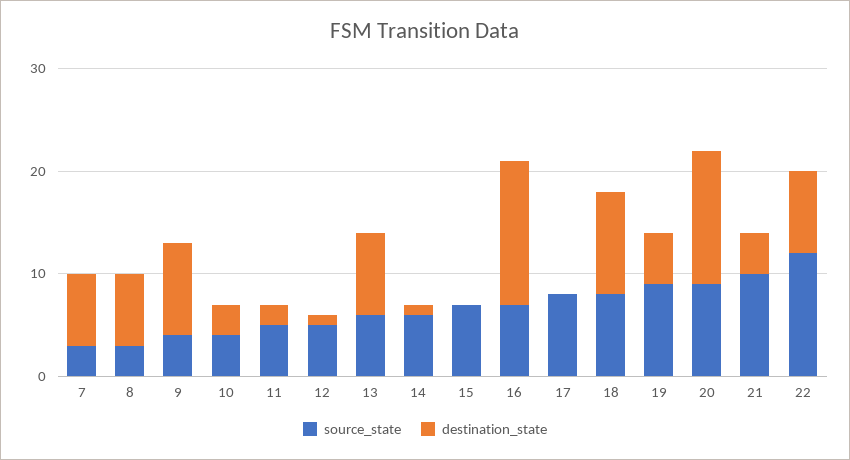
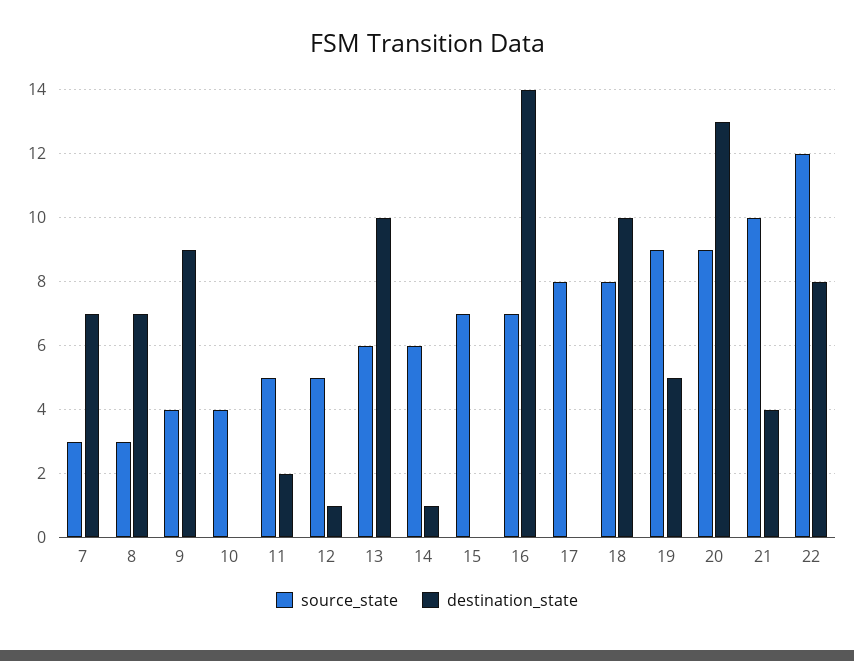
destination_state, 10: 3 -> 0
destination_state, 13: 8 -> 10

